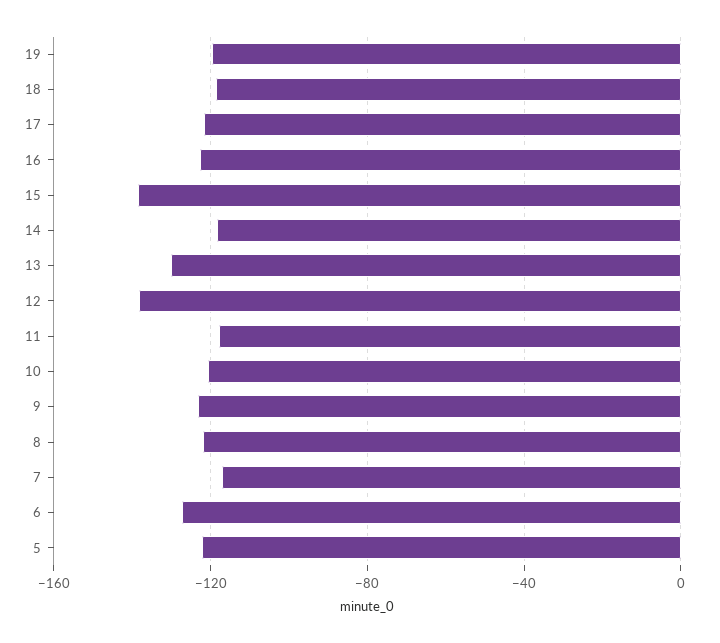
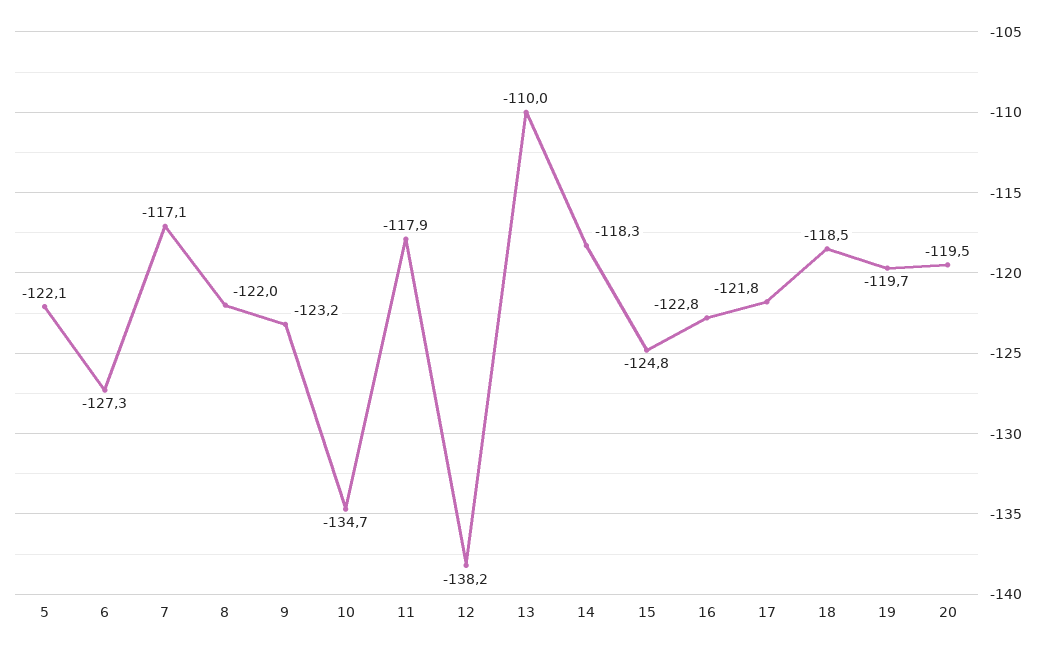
15: -140 -> -124.8
13: -130 -> -110
10: -120 -> -134.7
20: none -> -119.5

